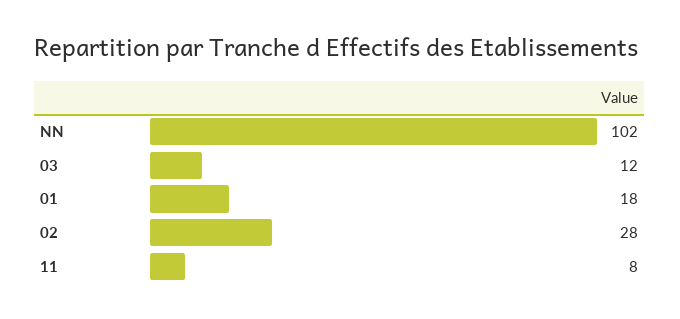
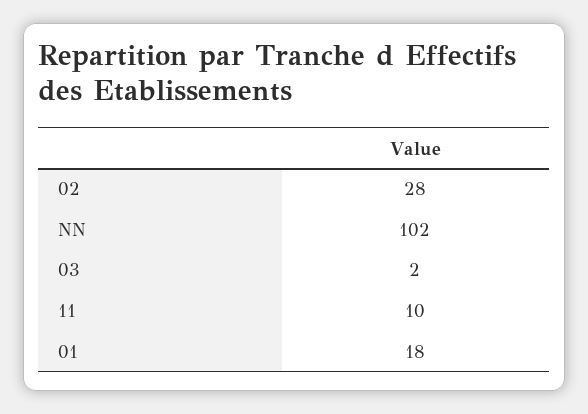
03: 12 -> 2
11: 8 -> 10

